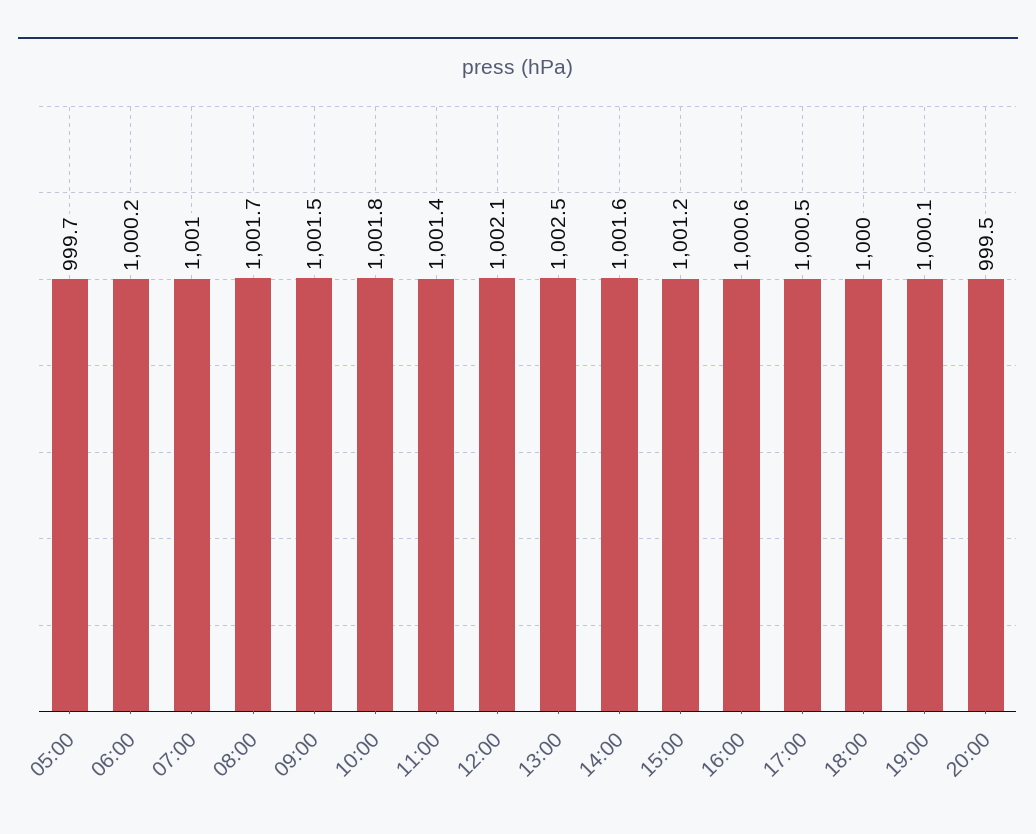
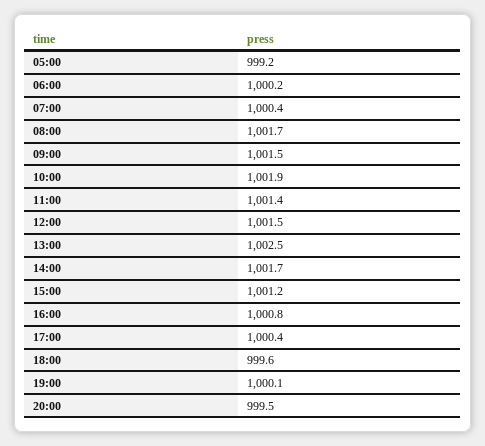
05:00: 999.7 -> 999.2
07:00: 1001 -> 1000.4
10:00: 1001.8 -> 1001.9
12:00: 1002.1 -> 1001.5
14:00: 1001.6 -> 1001.7
16:00: 1000.6 -> 1000.8
17:00: 1000.5 -> 1000.4
18:00: 1000 -> 999.6

